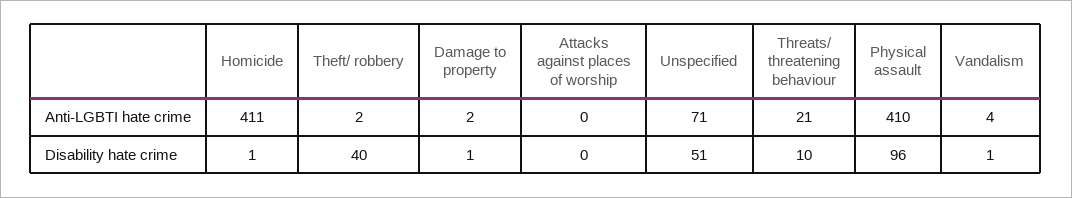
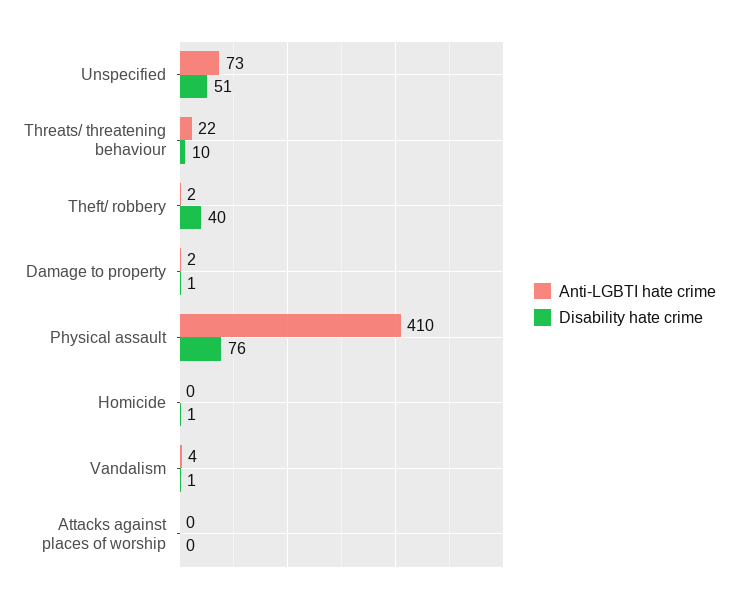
Anti-LGBTI hate crime, Homicide: 411 -> 0
Anti-LGBTI hate crime, Unspecified: 71 -> 73
Anti-LGBTI hate crime, Threats/ threatening behaviour: 21 -> 22
Disability hate crime, Physical assault: 96 -> 76

